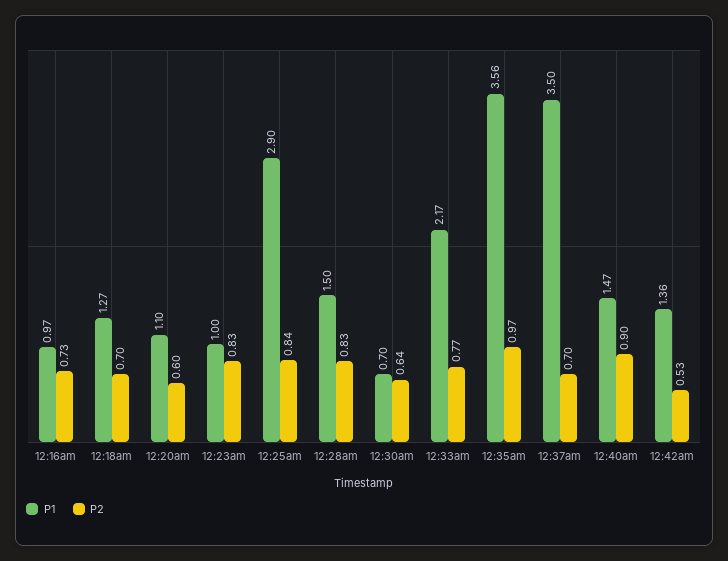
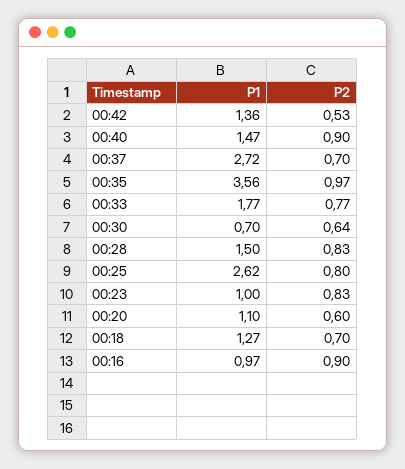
P2, 12:16am: 0.73 -> 0.9
P1, 12:25am: 2.9 -> 2.62
P2, 12:25am: 0.84 -> 0.8
P1, 12:33am: 2.17 -> 1.77
P1, 12:37am: 3.5 -> 2.72

